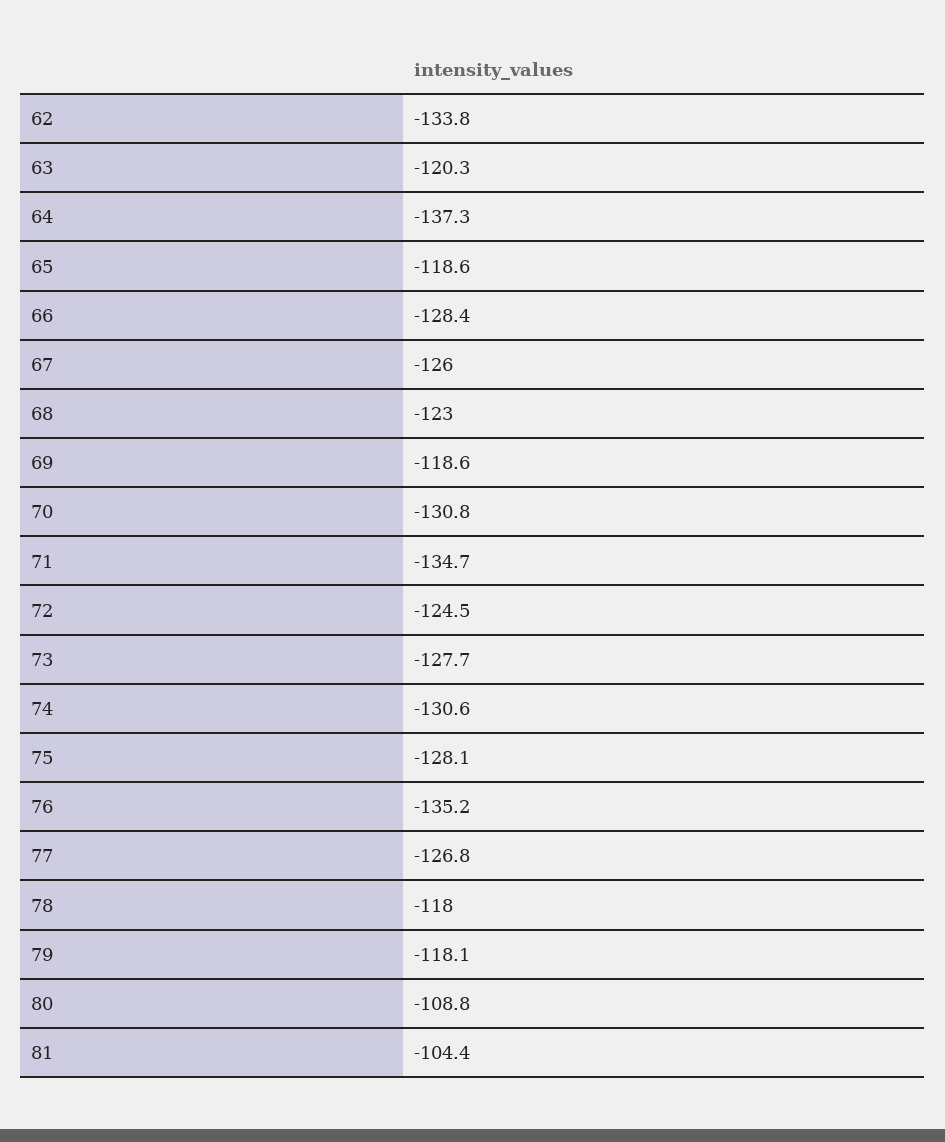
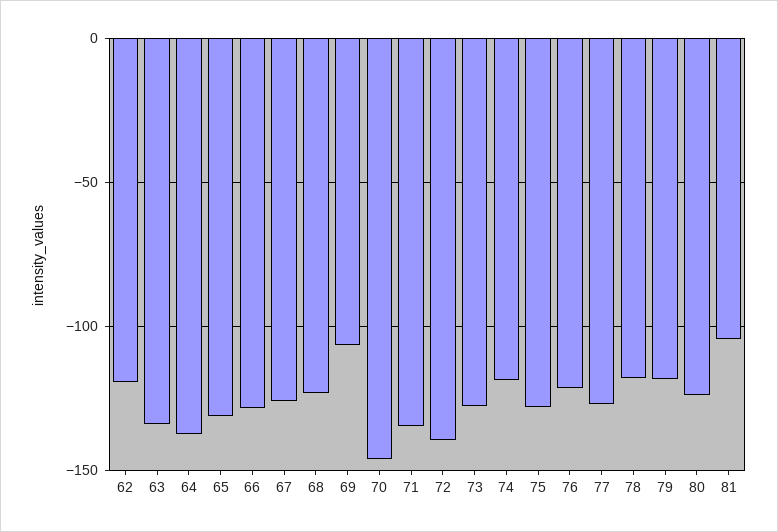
62: -133.8 -> -120
63: -120.3 -> -135
65: -118.6 -> -130
69: -118.6 -> -105
70: -130.8 -> -145
72: -124.5 -> -140
74: -130.6 -> -120
76: -135.2 -> -120
80: -108.8 -> -125

